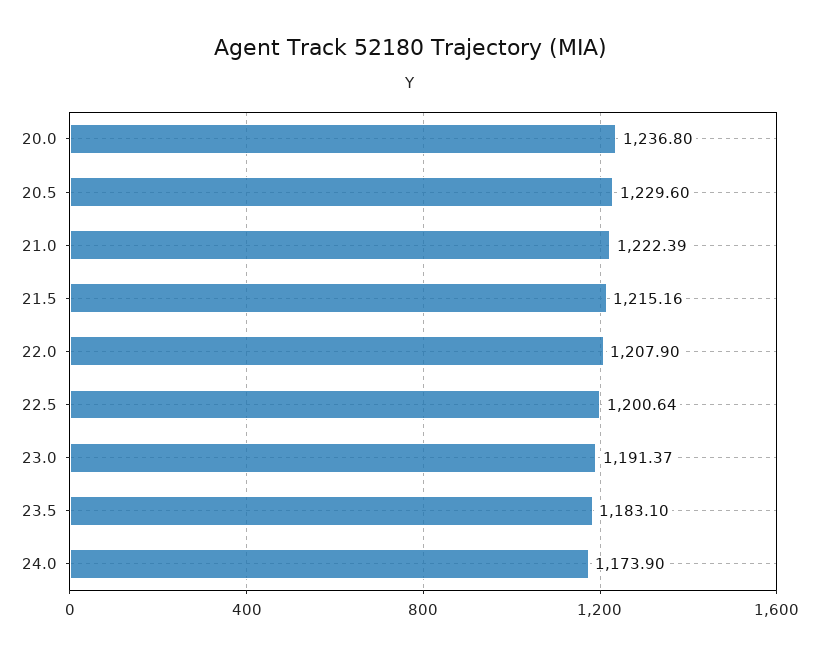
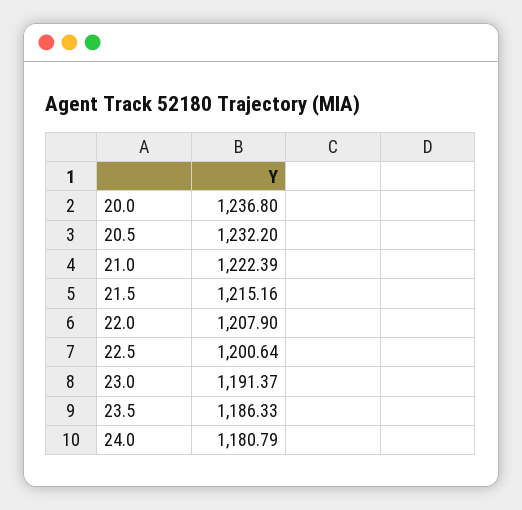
20.5: 1229.6 -> 1232.2
23.5: 1183.1 -> 1186.33
24.0: 1173.9 -> 1180.79

